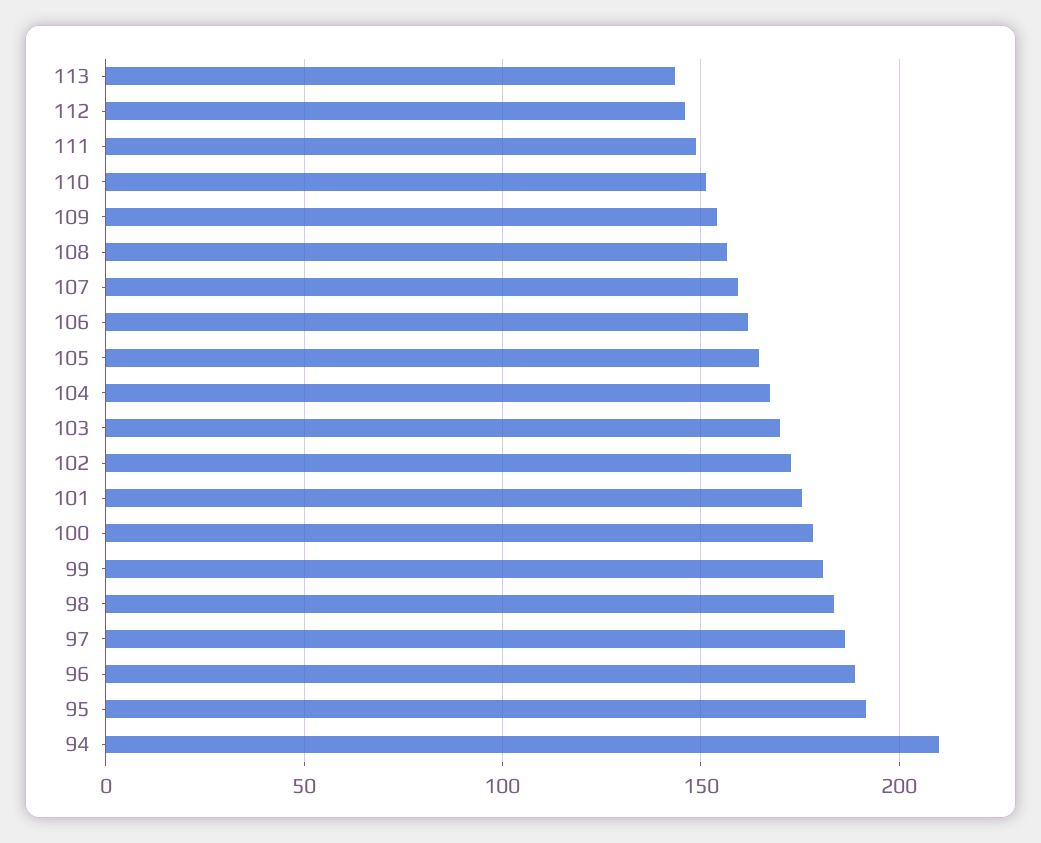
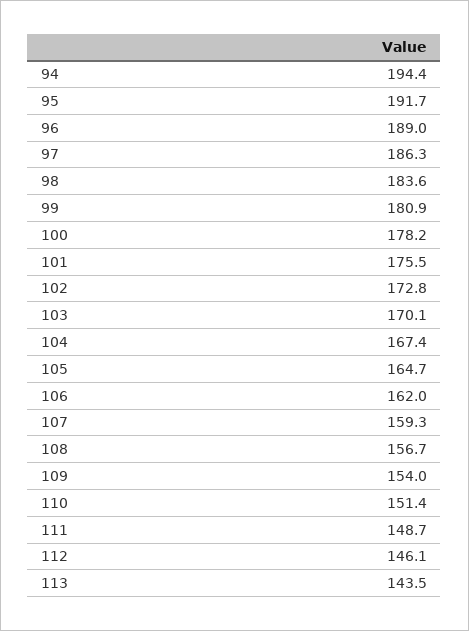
94: 210 -> 194.4

